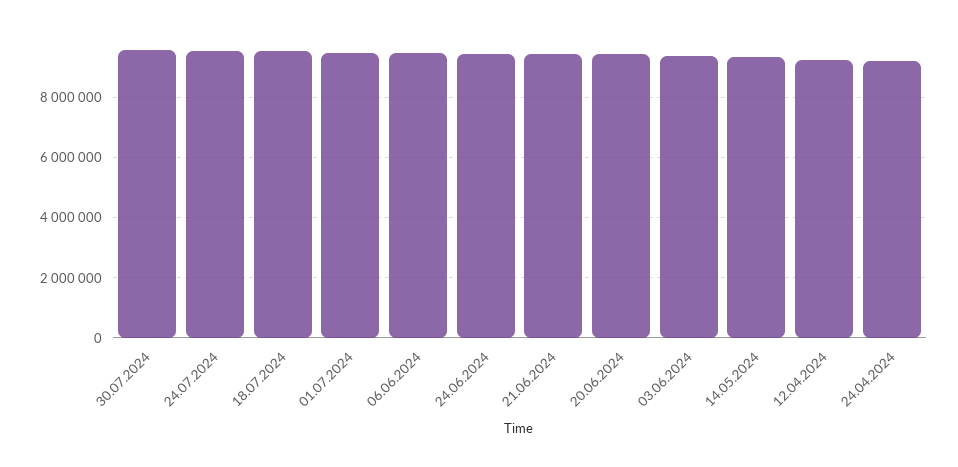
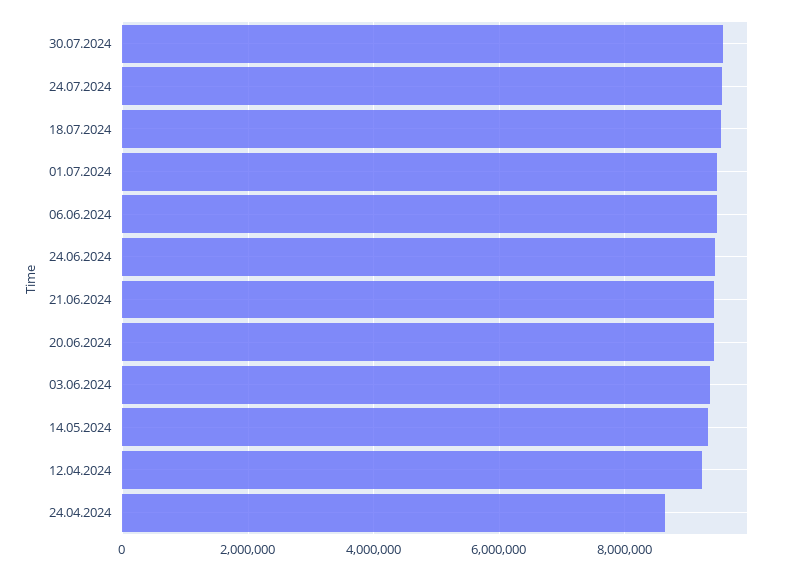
24.04.2024: 9200000 -> 8600000

